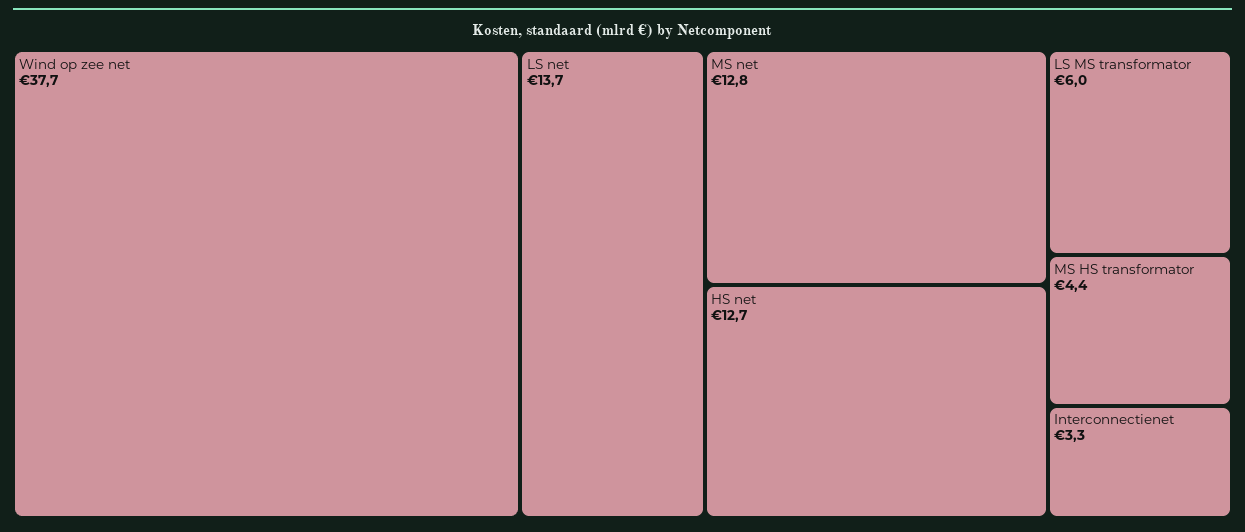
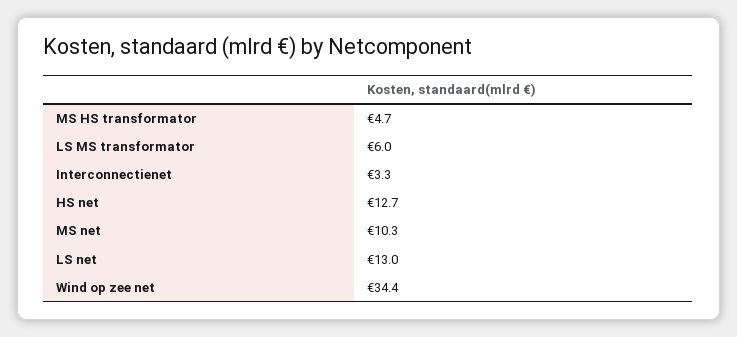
Wind op zee net: 37.7 -> 34.4
LS net: 13.7 -> 13
MS net: 12.8 -> 10.3
MS HS transformator: 4.4 -> 4.7

